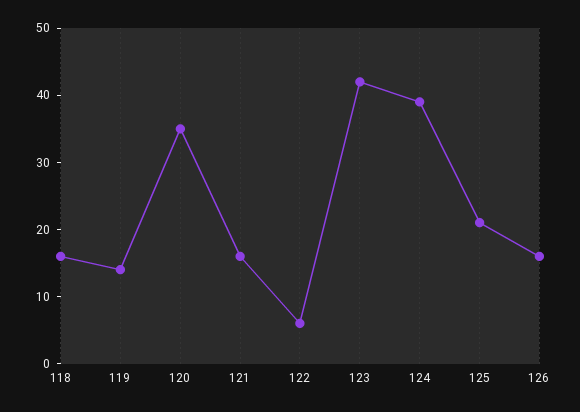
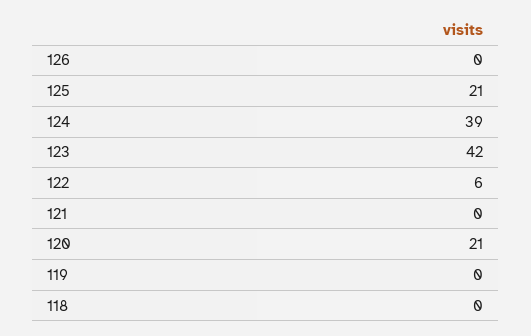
118: 15 -> 0
119: 15 -> 0
120: 35 -> 21
121: 15 -> 0
126: 15 -> 0

